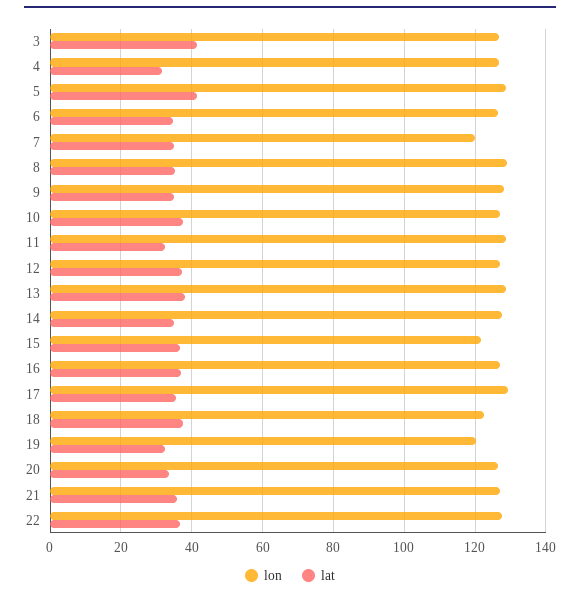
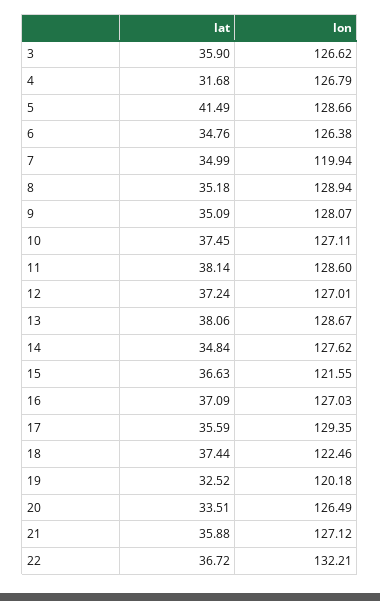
lat, 3: 42 -> 35.9
lat, 11: 32 -> 38.14
lon, 22: 128 -> 132.21

